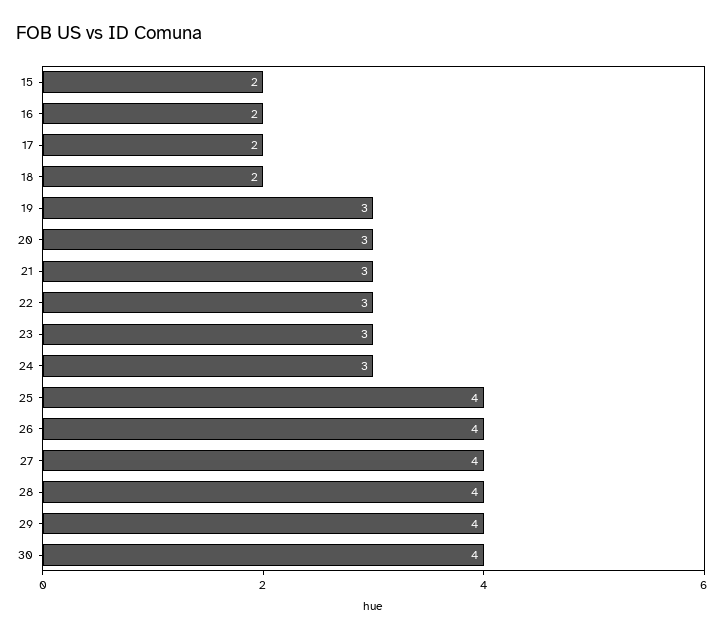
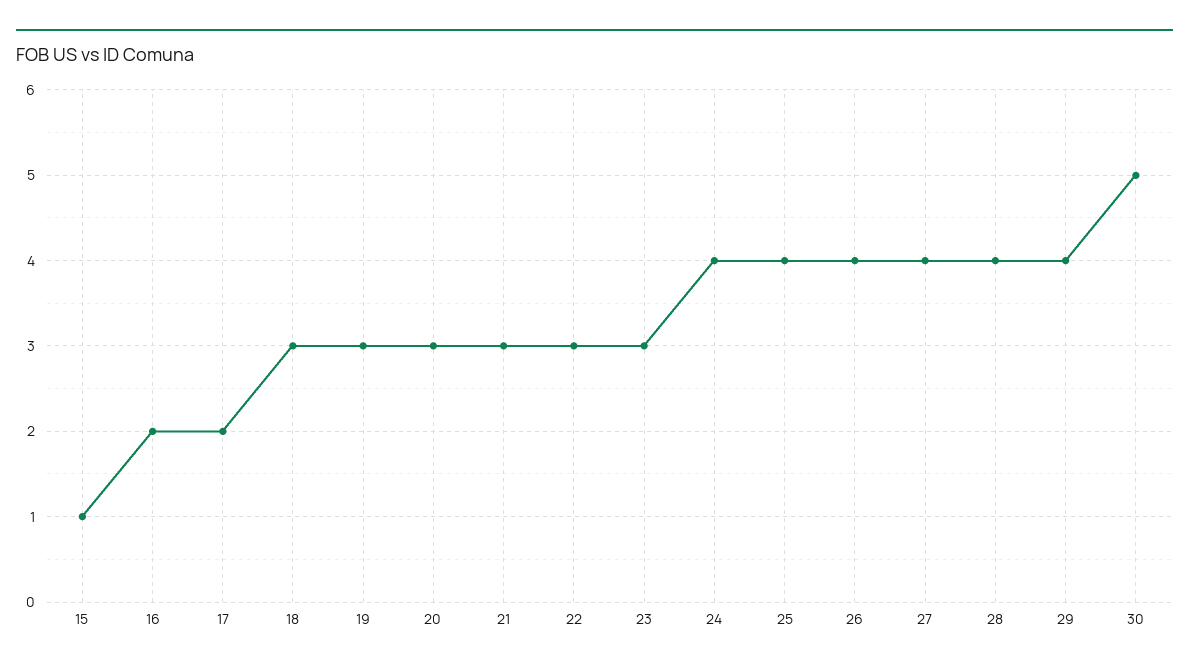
15: 2 -> 1
18: 2 -> 3
24: 3 -> 4
30: 4 -> 5

